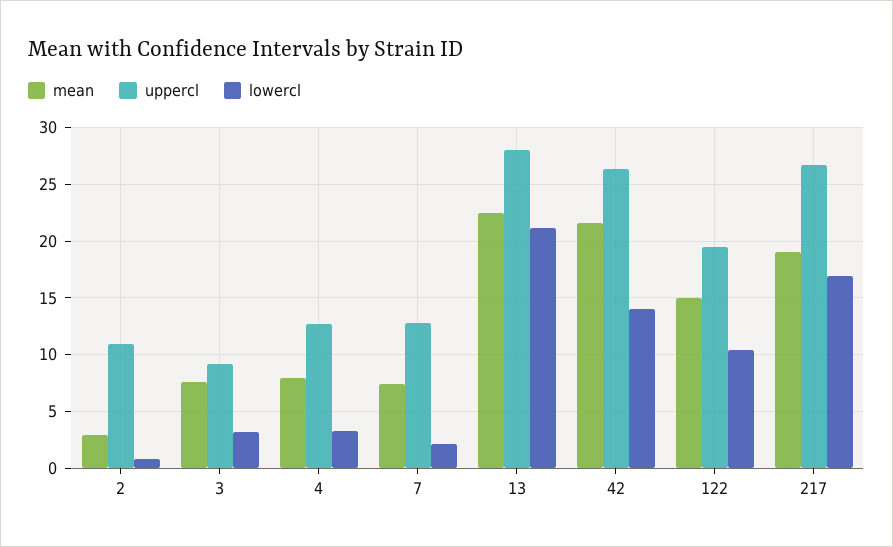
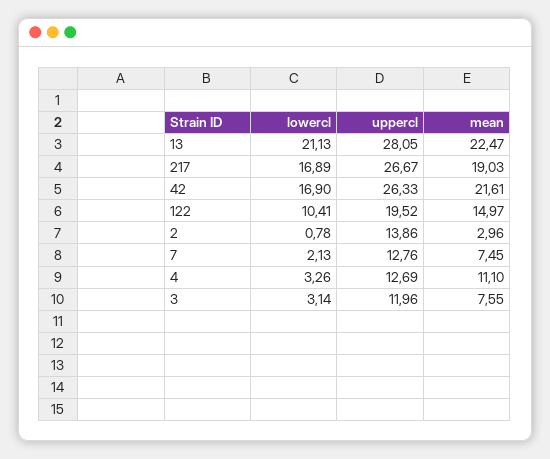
uppercl, 2: 11 -> 13.86
uppercl, 3: 9 -> 11.96
mean, 4: 8 -> 11.1
lowercl, 42: 14 -> 16.9

